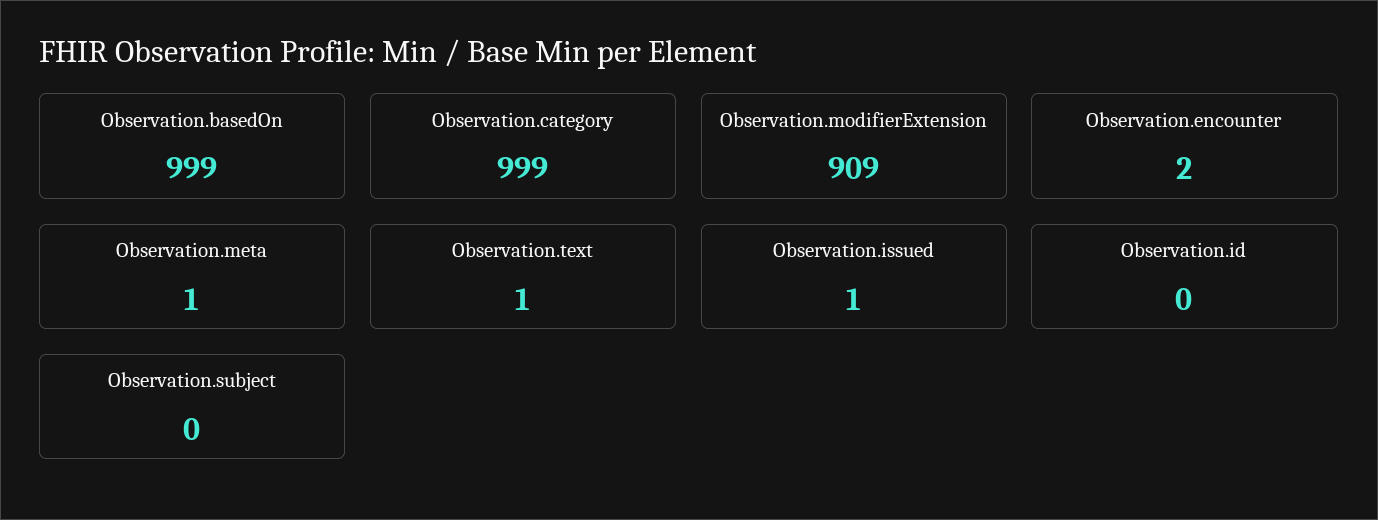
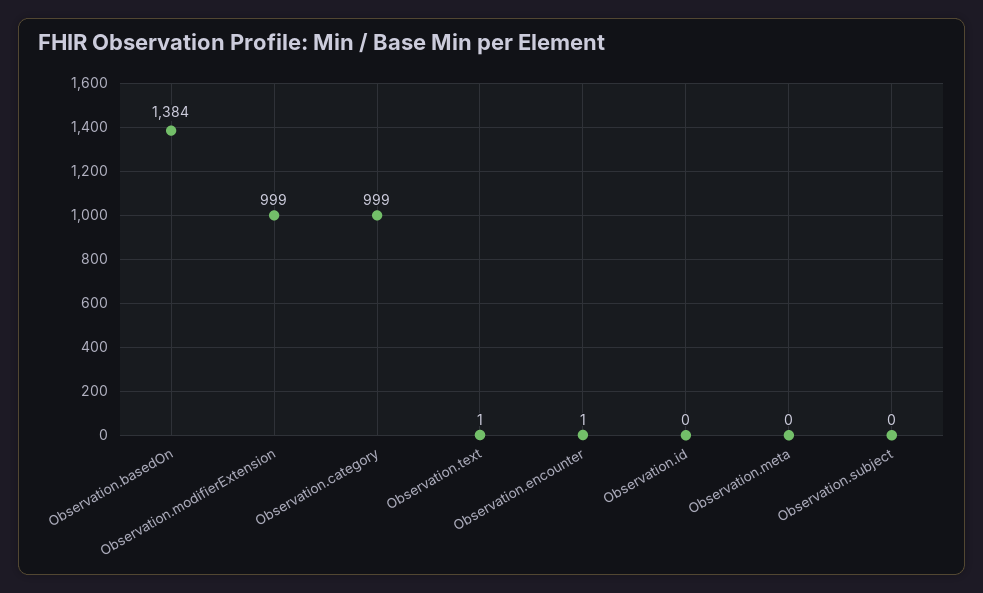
Observation.basedOn: 999 -> 1384
Observation.modifierExtension: 909 -> 999
Observation.encounter: 2 -> 1
Observation.meta: 1 -> 0
Observation.issued: 1 -> none

